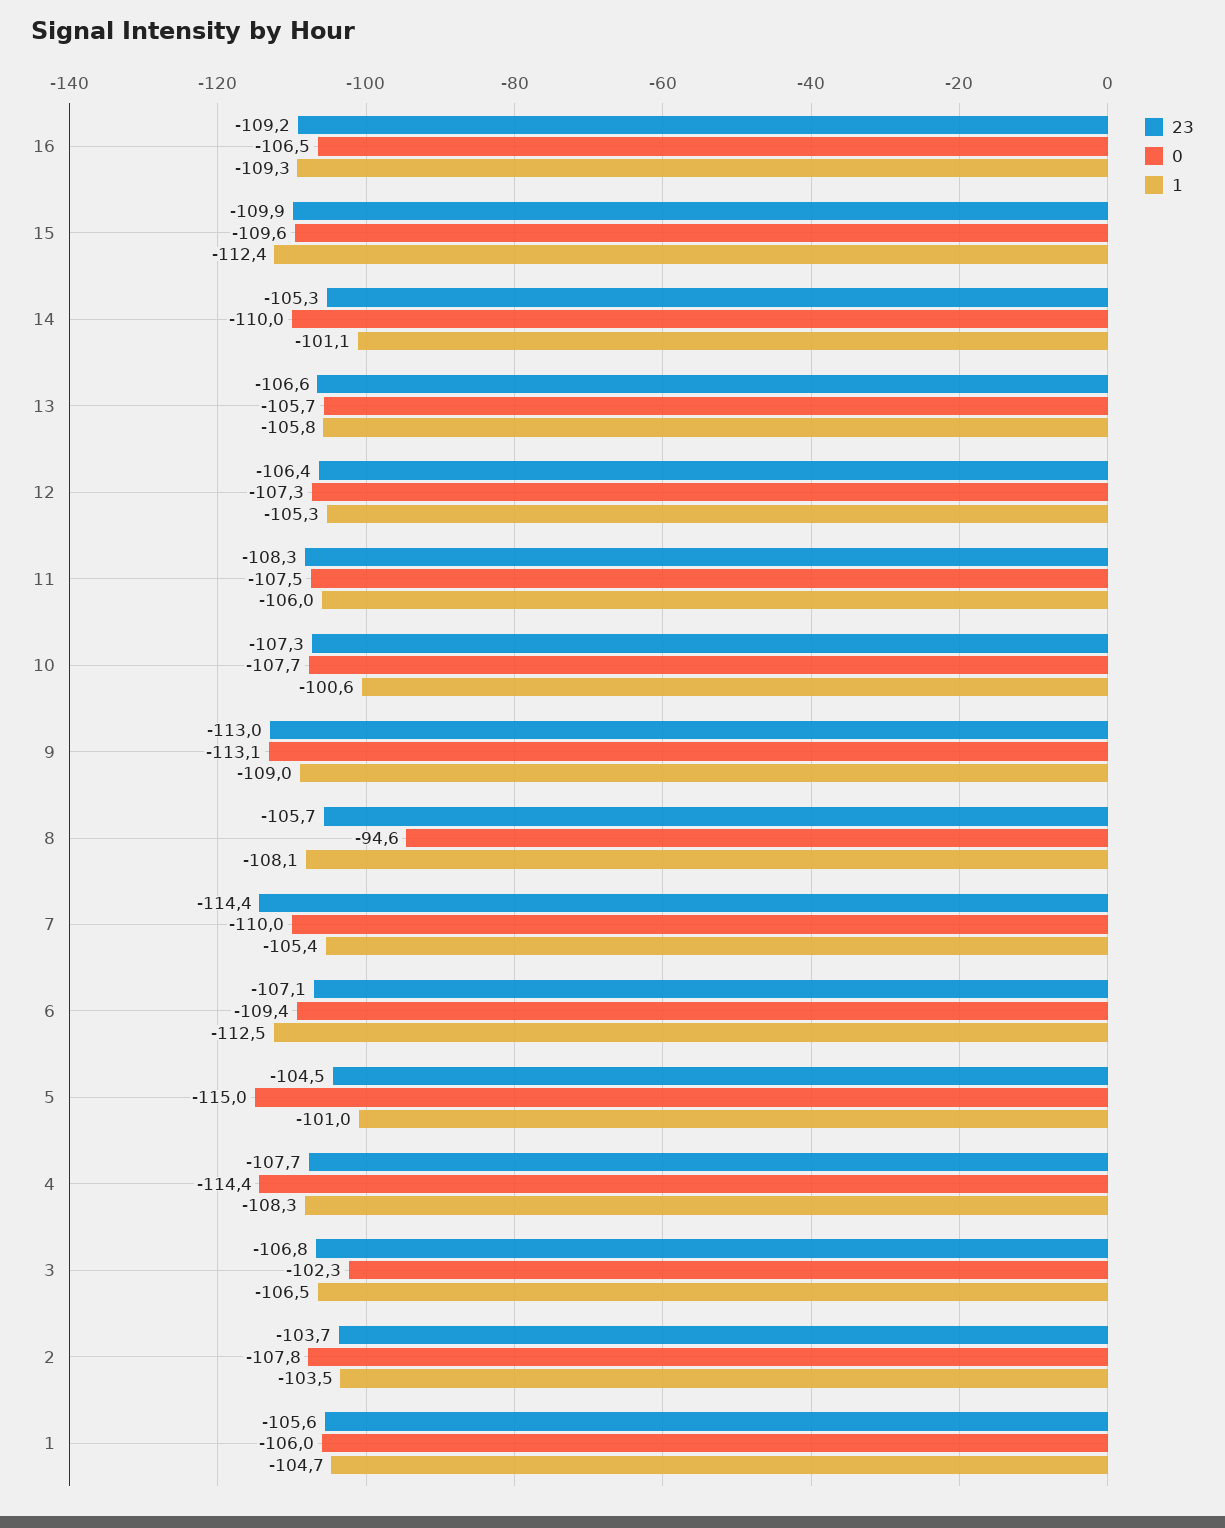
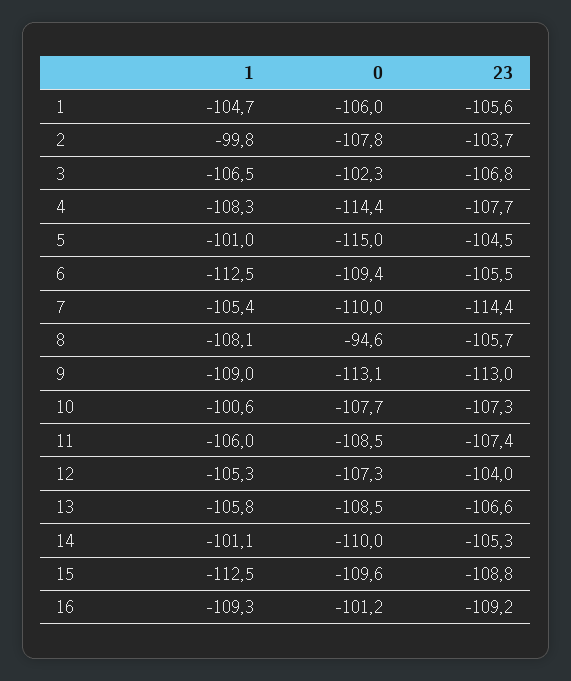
0, 16: -106.5 -> -101.2
23, 15: -109.9 -> -108.8
1, 15: -112.4 -> -112.5
0, 13: -105.7 -> -108.5
23, 12: -106.4 -> -104
23, 11: -108.3 -> -107.4
0, 11: -107.5 -> -108.5
23, 6: -107.1 -> -105.5
1, 2: -103.5 -> -99.8

